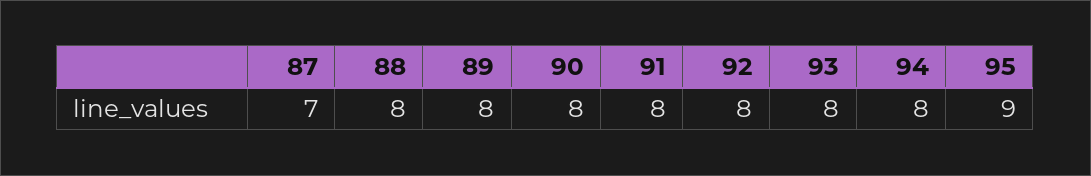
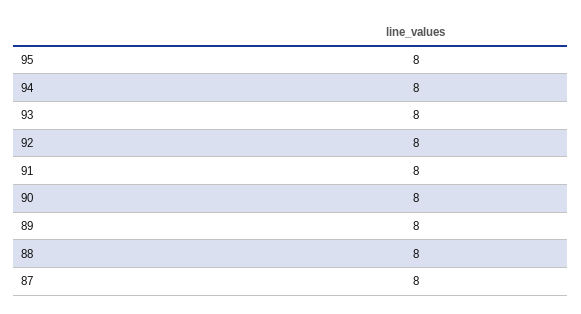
87: 7 -> 8
95: 9 -> 8

